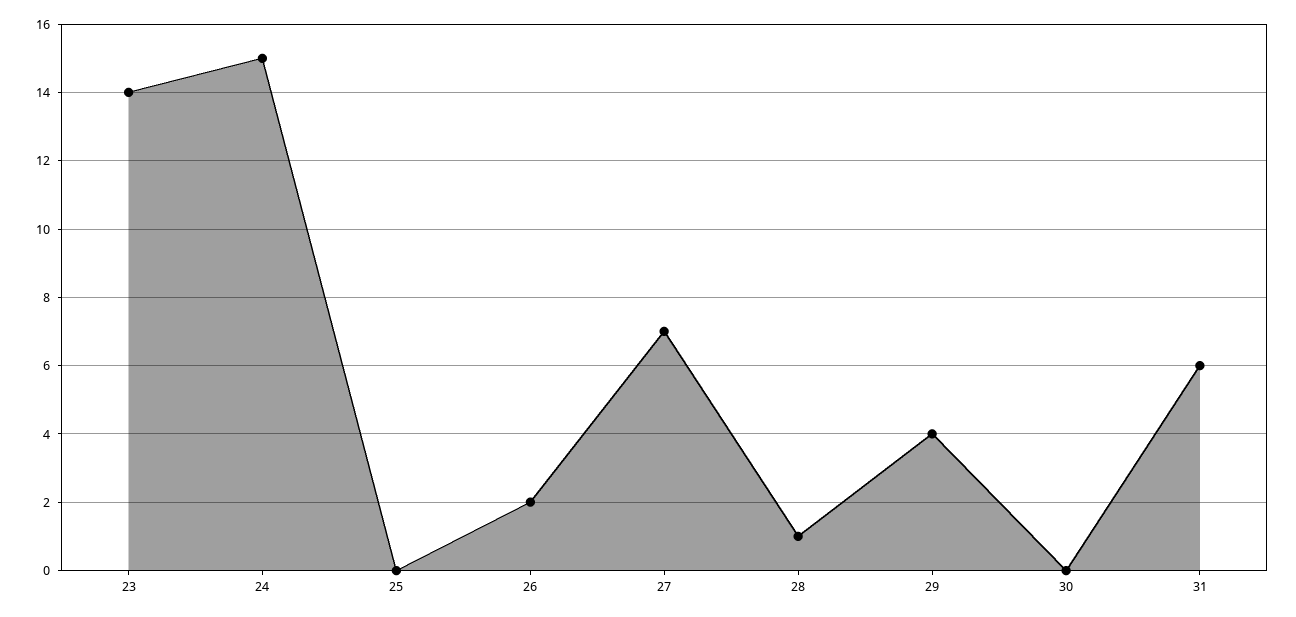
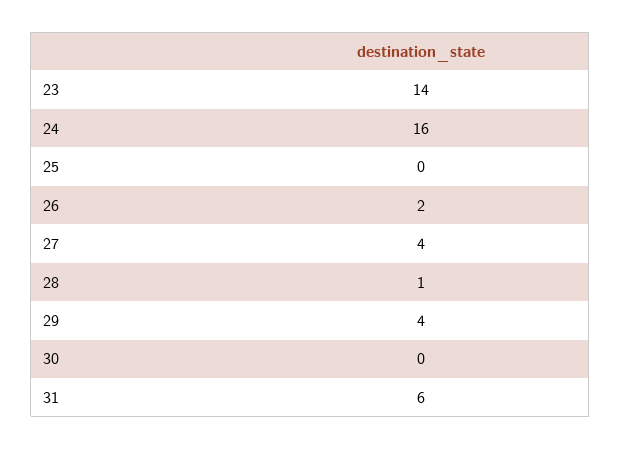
24: 15 -> 16
27: 7 -> 4

